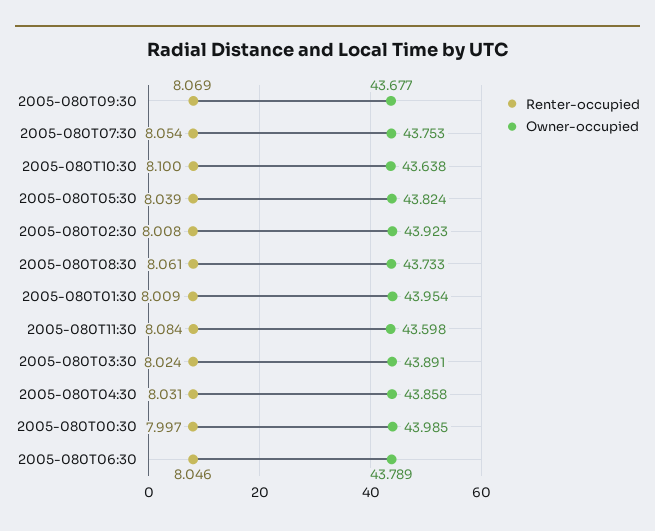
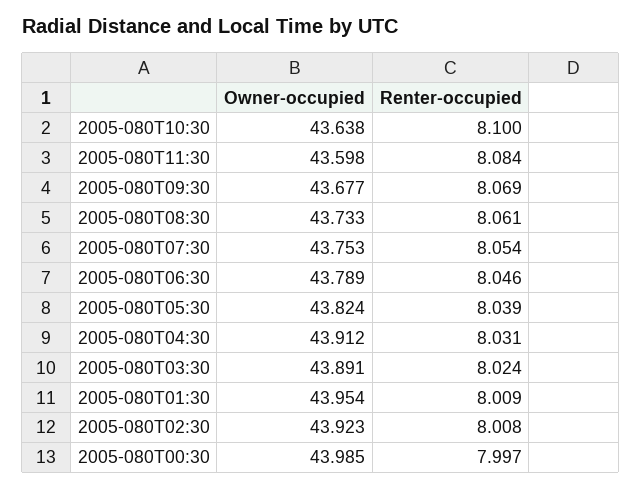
Owner-occupied, 2005-080T04:30: 43.858 -> 43.912

